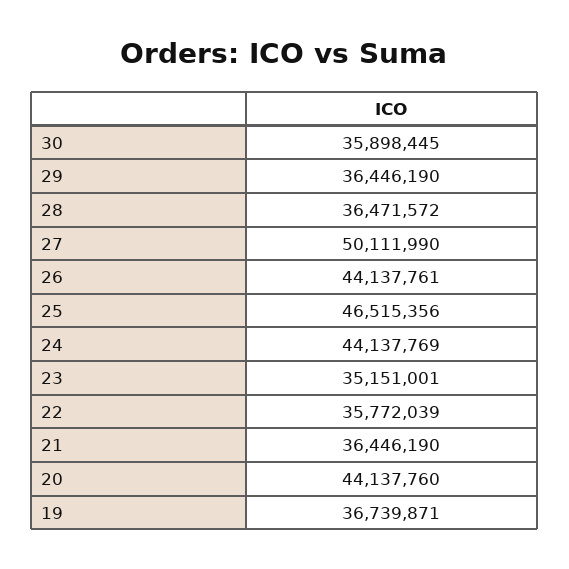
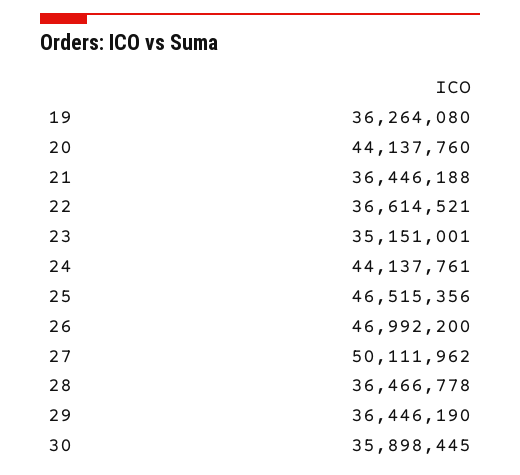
28: 36471572 -> 36466778
27: 50111990 -> 50111962
26: 44137761 -> 46992200
24: 44137769 -> 44137761
22: 35772039 -> 36614521
21: 36446190 -> 36446188
19: 36739871 -> 36264080

